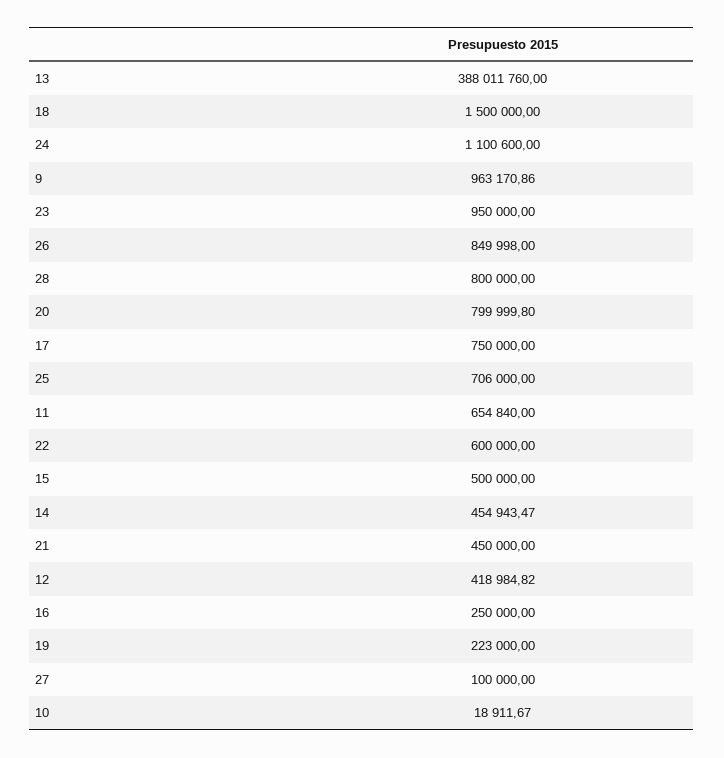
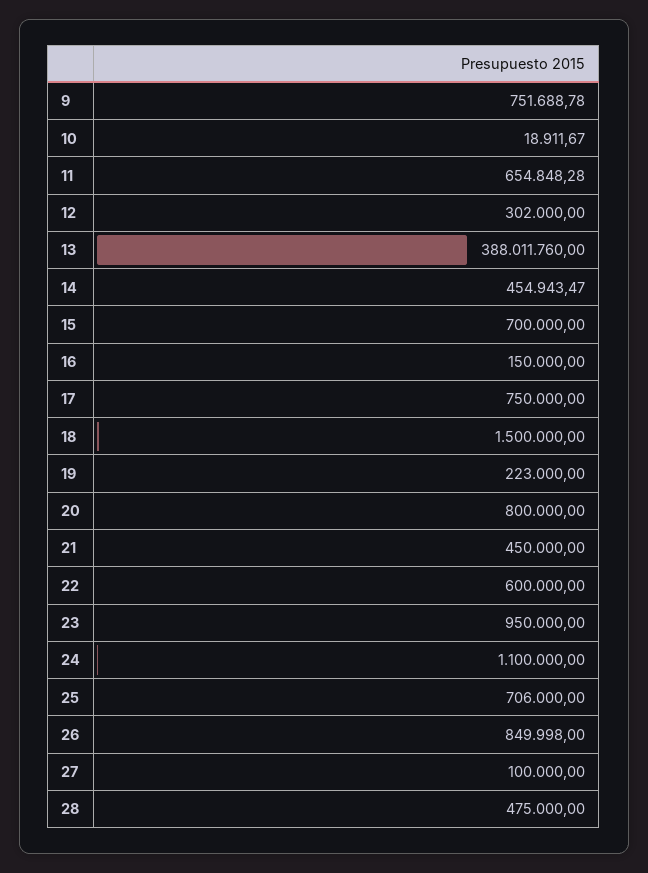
24: 1100600 -> 1100000
9: 963170.86 -> 751688.78
28: 800000 -> 475000
20: 799999.8 -> 800000
11: 654840 -> 654848.28
15: 500000 -> 700000
12: 418984.82 -> 302000
16: 250000 -> 150000

